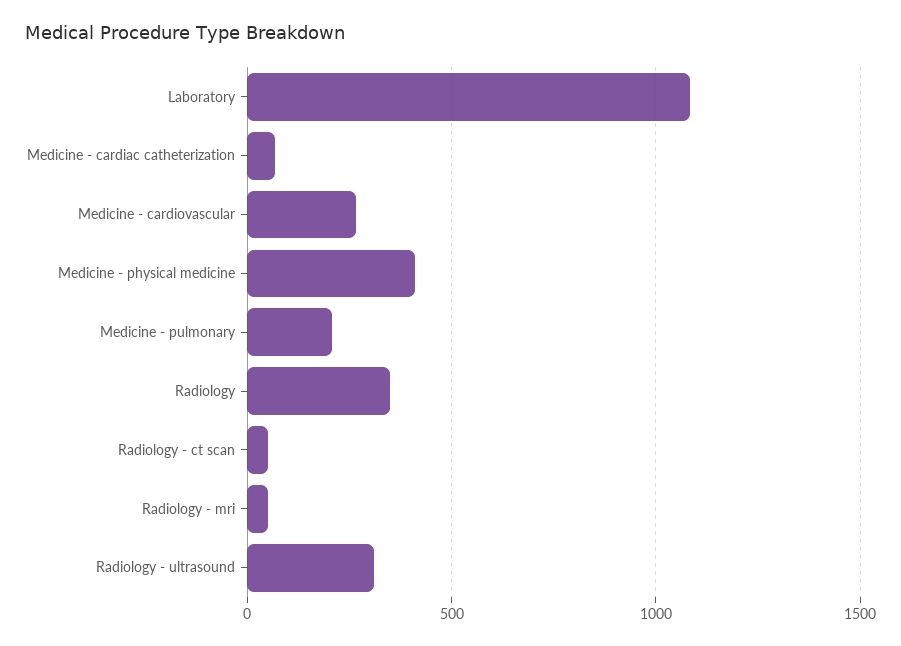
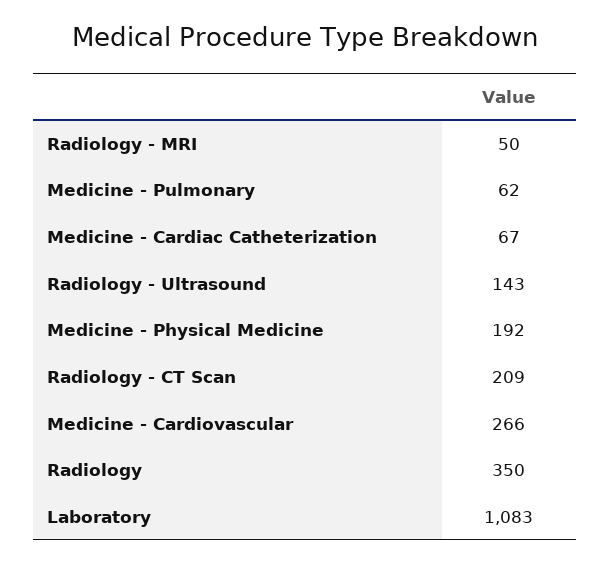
Medicine - physical medicine: 400 -> 192
Medicine - pulmonary: 200 -> 62
Radiology - ct scan: 50 -> 209
Radiology - ultrasound: 300 -> 143

